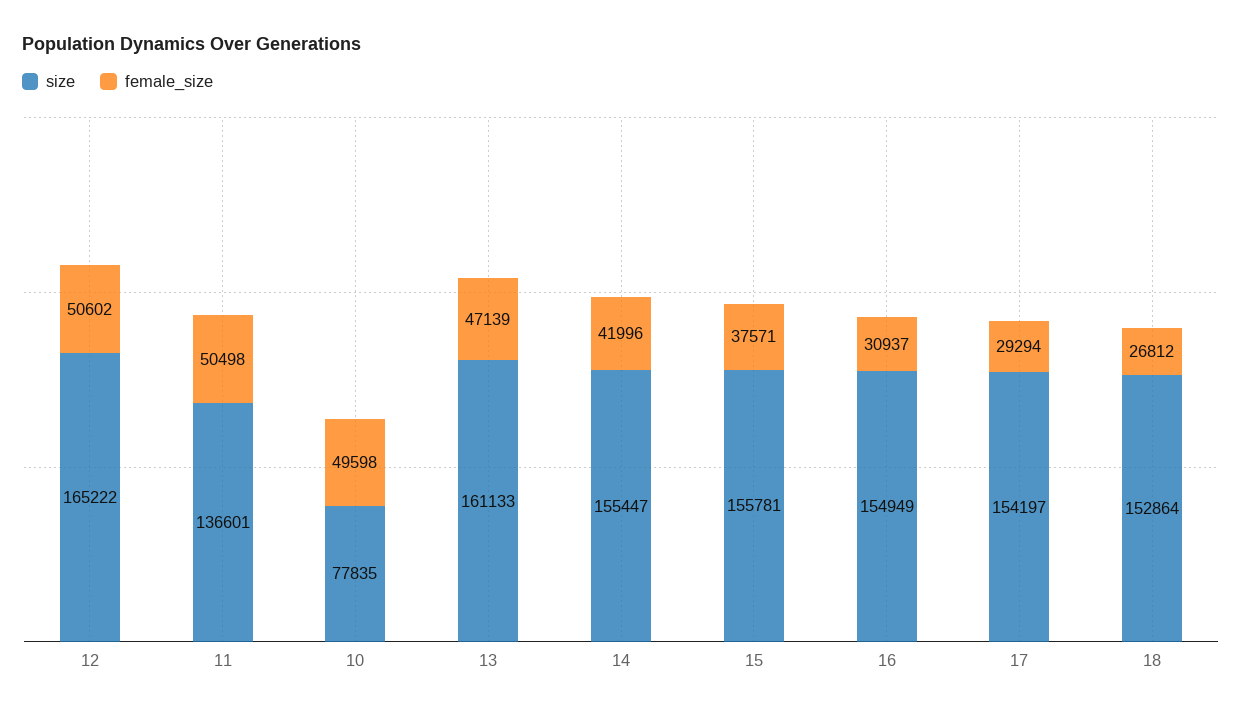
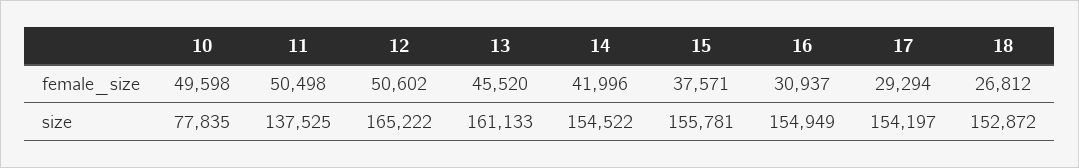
size, 11: 136601 -> 137525
female_size, 13: 47139 -> 45520
size, 14: 155447 -> 154522
size, 18: 152864 -> 152872

